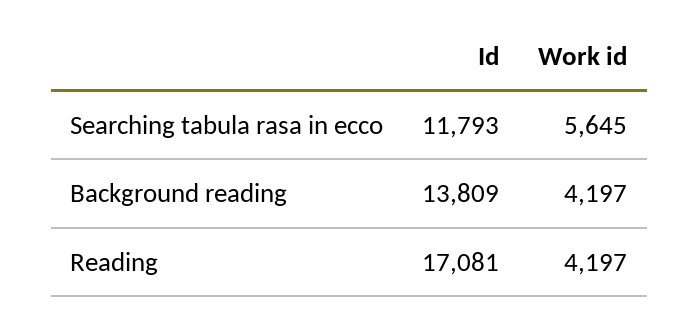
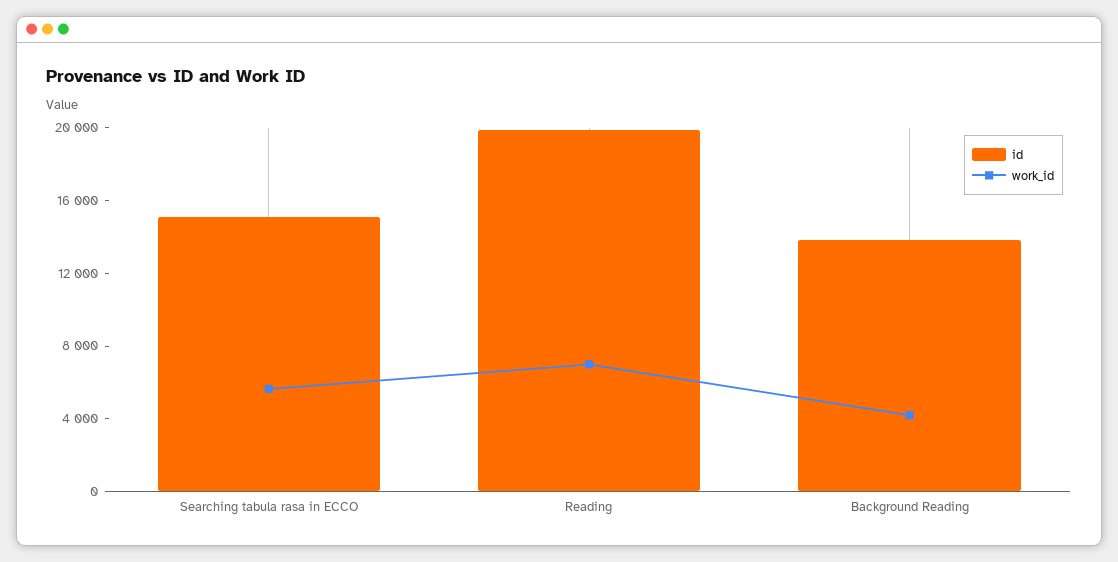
Id, Searching tabula rasa in ecco: 11793 -> 15000
Id, Reading: 17081 -> 20000
Work id, Reading: 4197 -> 7000

